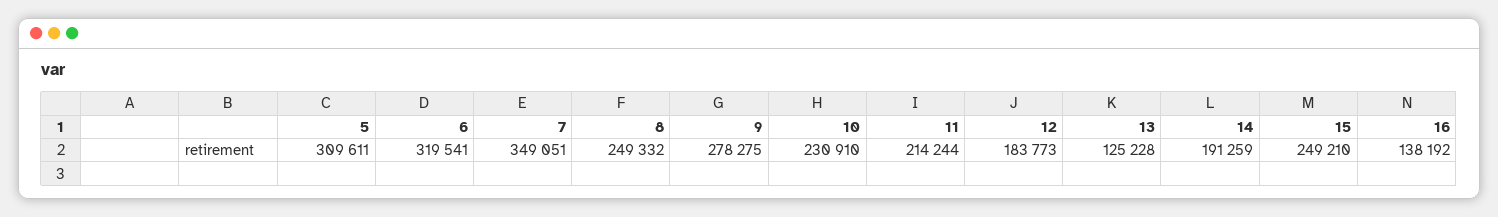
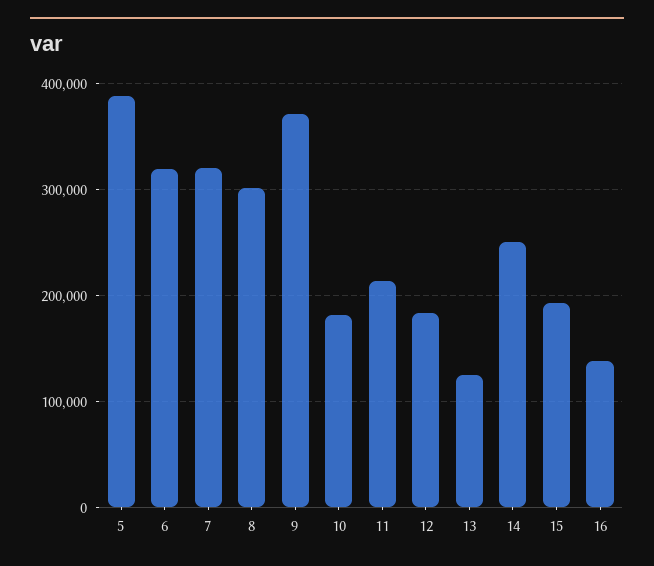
5: 309611 -> 390000
7: 349051 -> 320000
8: 249332 -> 300000
9: 278275 -> 370000
10: 230910 -> 180000
14: 191259 -> 250000
15: 249210 -> 190000

